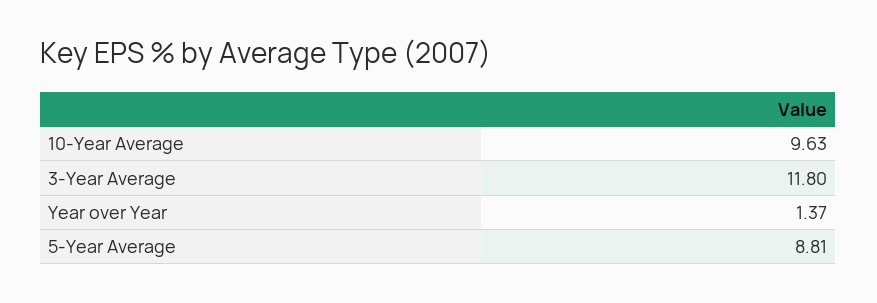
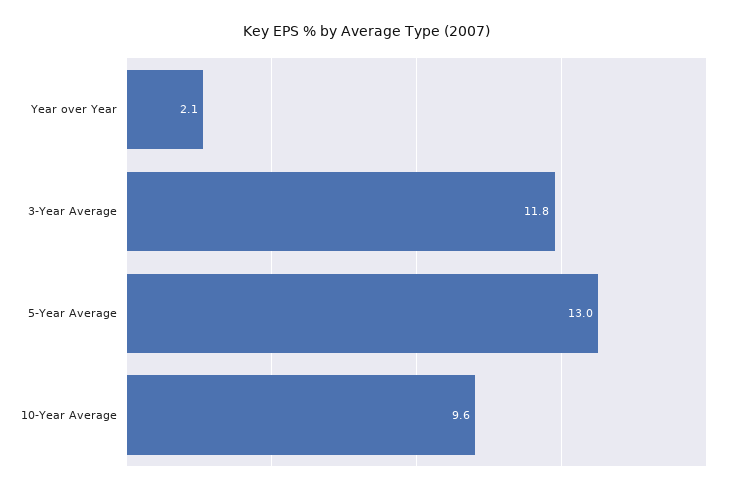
Year over Year: 1.37 -> 2.1
5-Year Average: 8.81 -> 13

